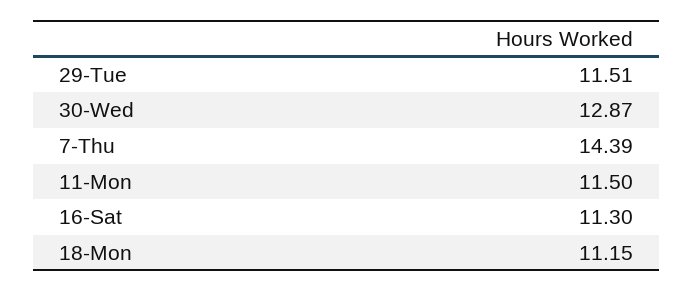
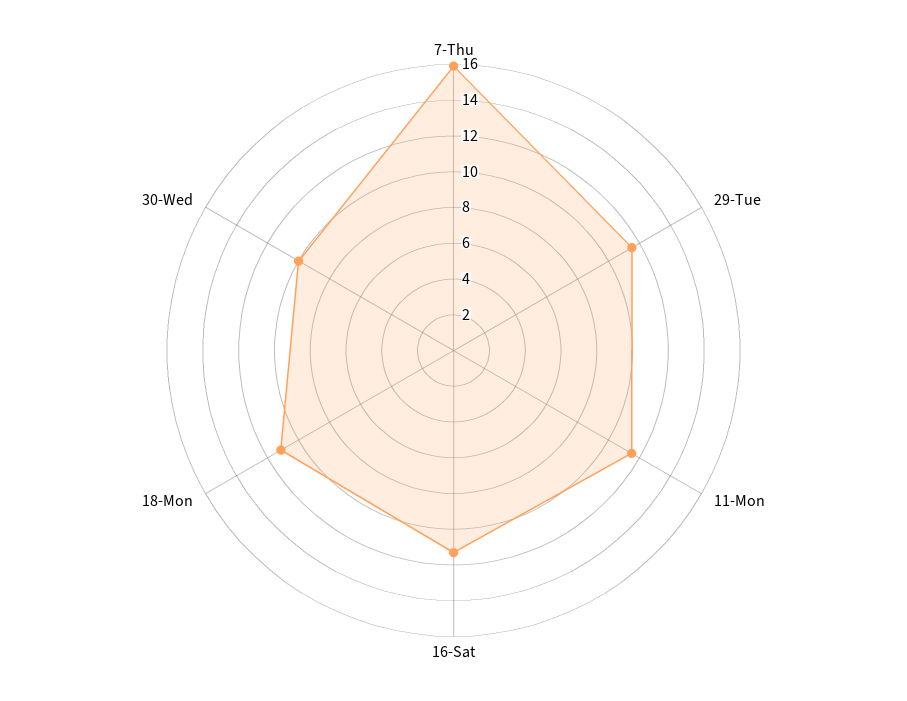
30-Wed: 12.87 -> 10
7-Thu: 14.39 -> 16

